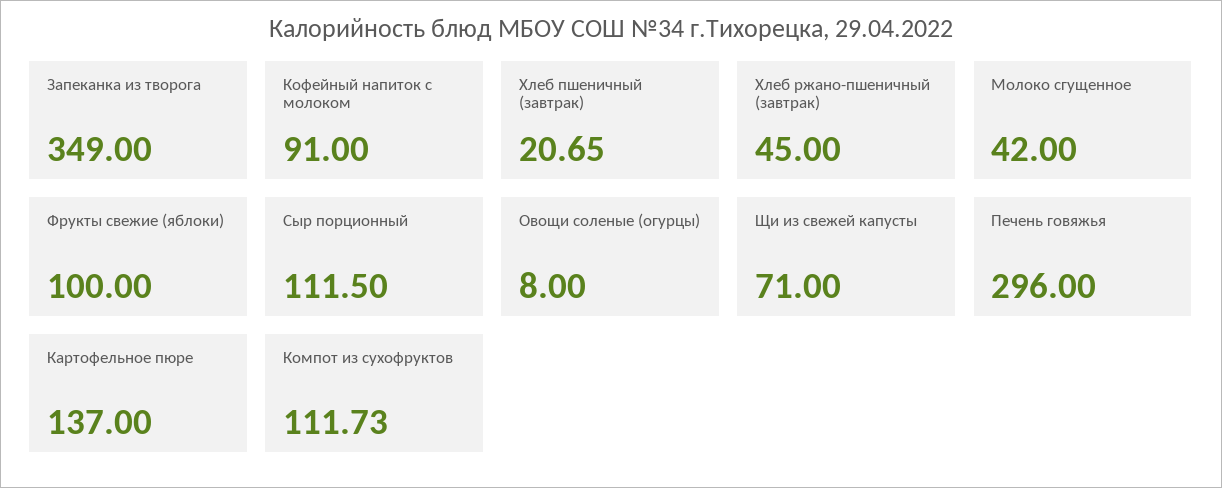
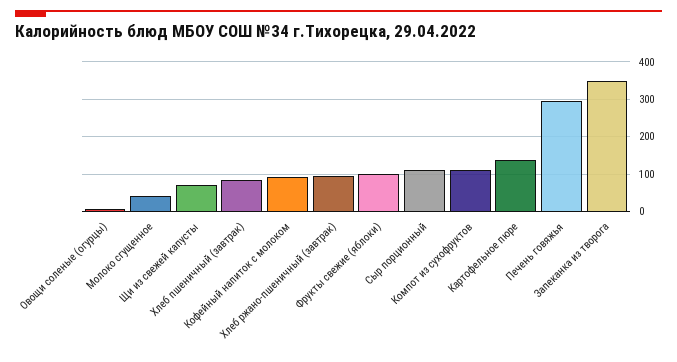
Хлеб пшеничный (завтрак): 20.65 -> 80
Хлеб ржано-пшеничный (завтрак): 45 -> 100

